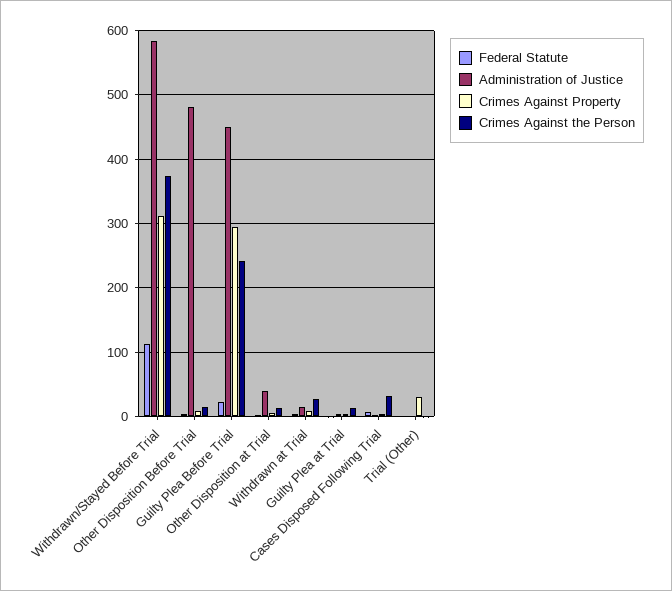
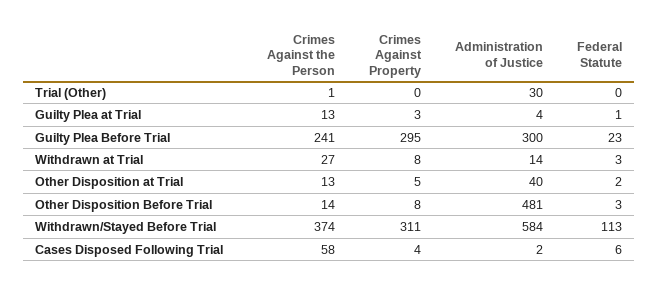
Administration of Justice, Guilty Plea Before Trial: 450 -> 300
Crimes Against the Person, Cases Disposed Following Trial: 30 -> 58
Administration of Justice, Trial (Other): 0 -> 30
Crimes Against Property, Trial (Other): 30 -> 0

